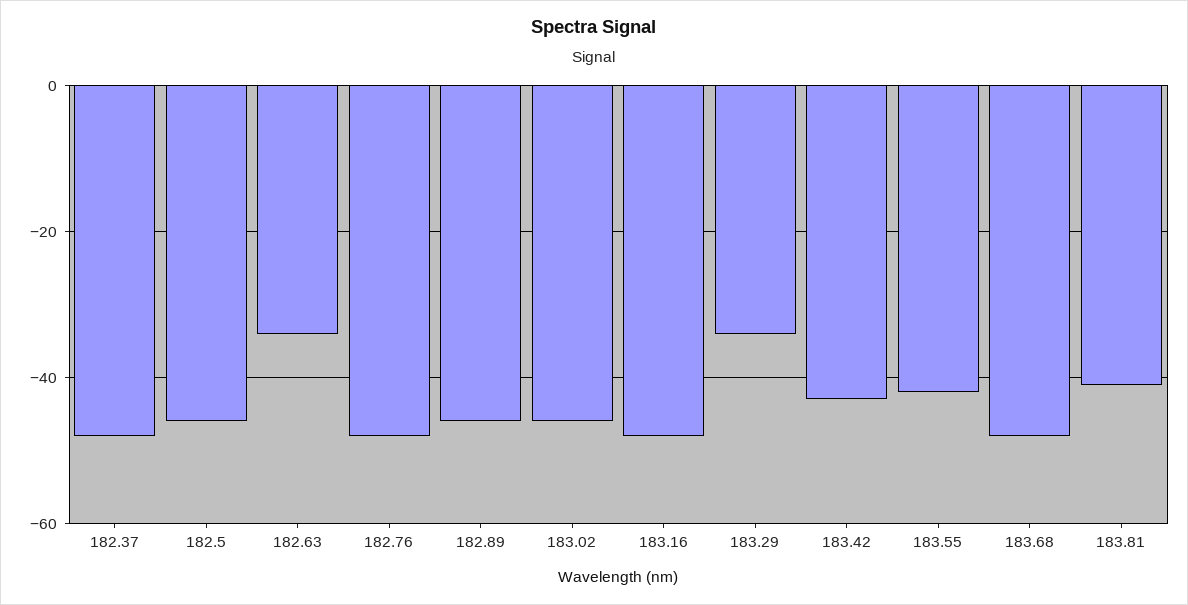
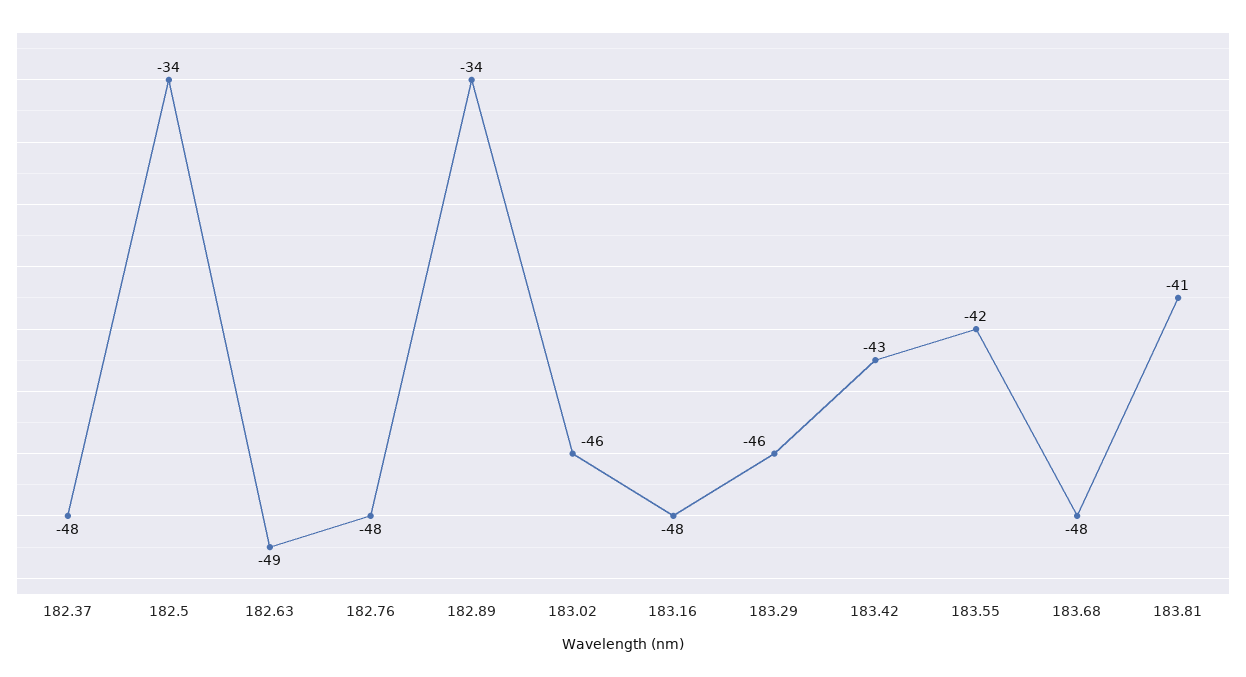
182.5: -45 -> -34
182.63: -35 -> -49
182.89: -45 -> -34
183.29: -35 -> -46

